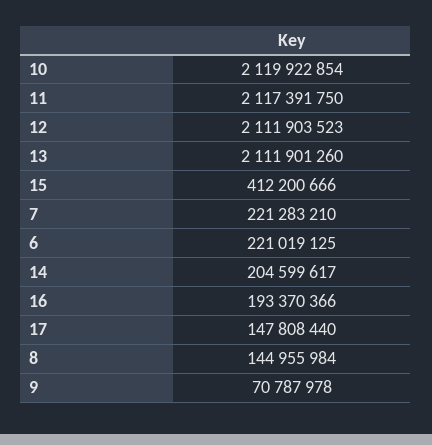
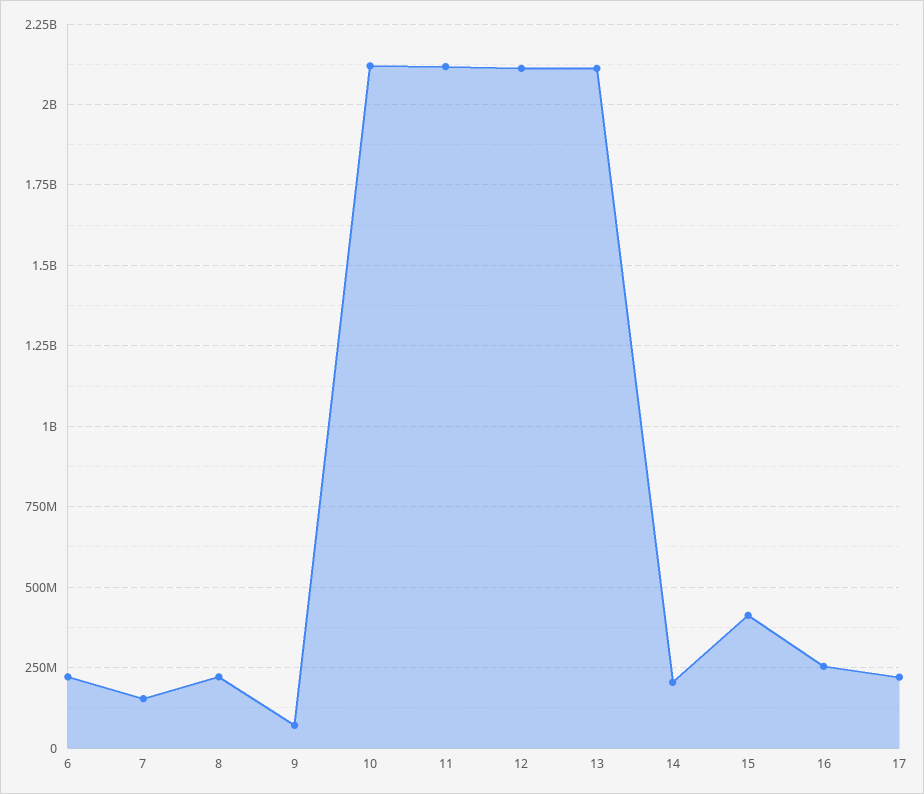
7: 221283210 -> 150000000
16: 193370366 -> 250000000
17: 147808440 -> 225000000
8: 144955984 -> 225000000

